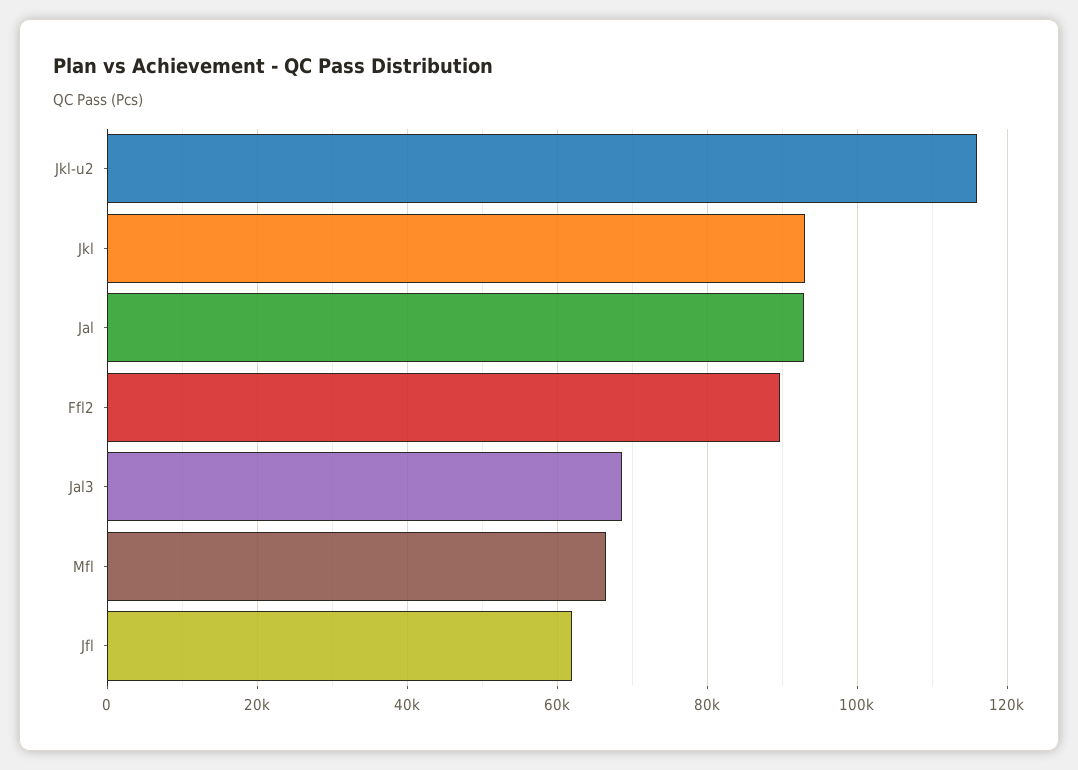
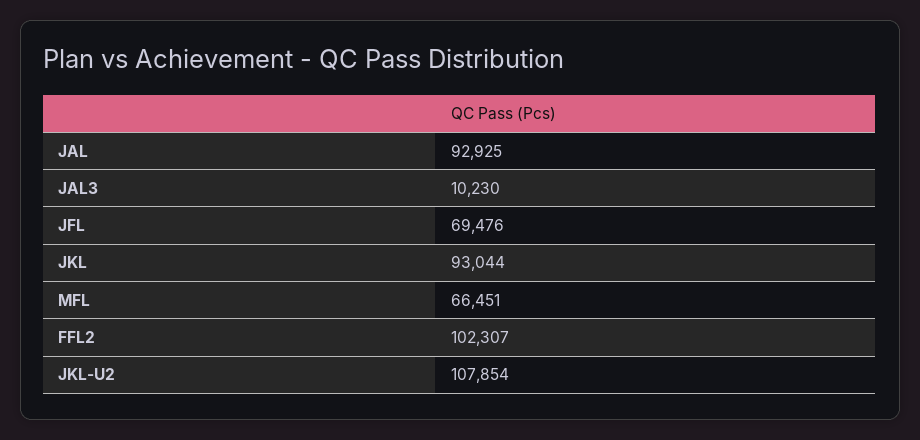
Jkl-u2: 116000 -> 107854
Ffl2: 90000 -> 102307
Jal3: 68000 -> 10230
Jfl: 62000 -> 69476

